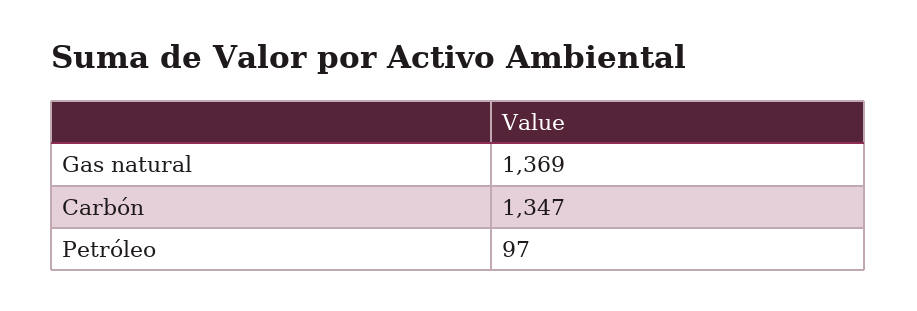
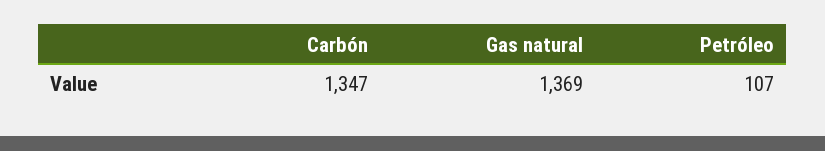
Petróleo: 97 -> 107

